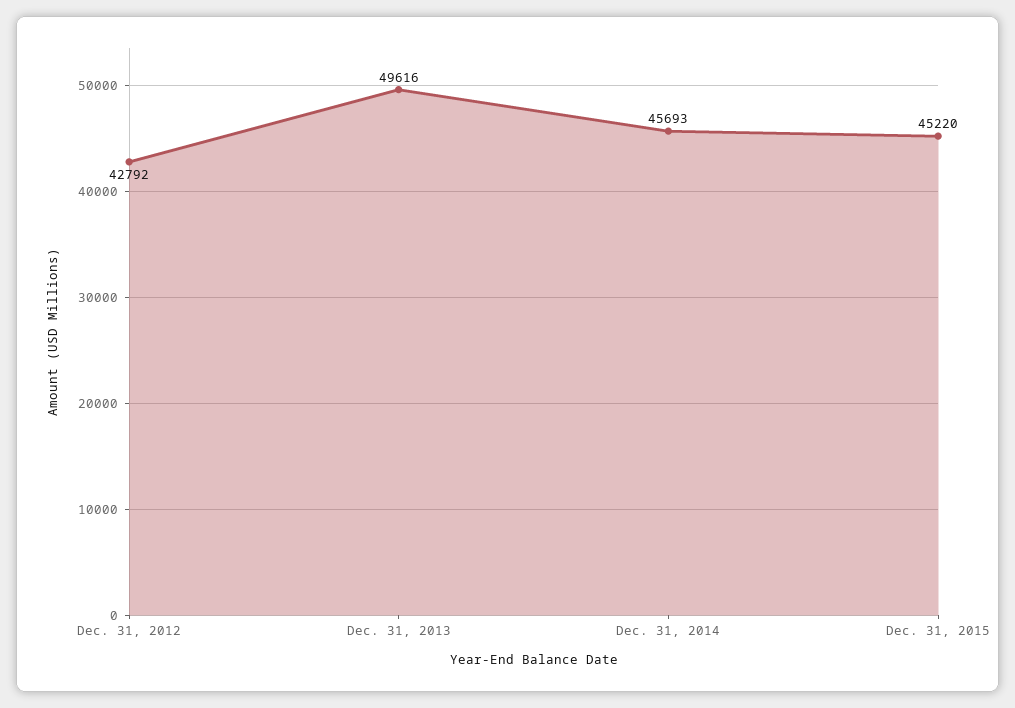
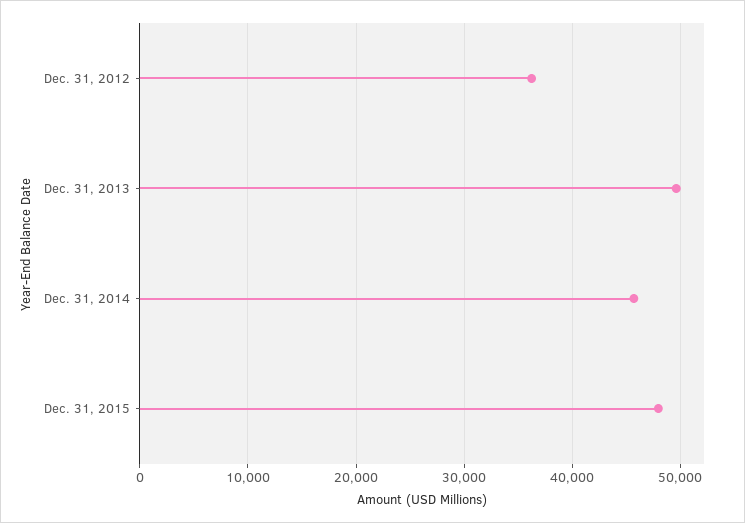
Dec. 31, 2012: 42792 -> 36000
Dec. 31, 2015: 45220 -> 48000

